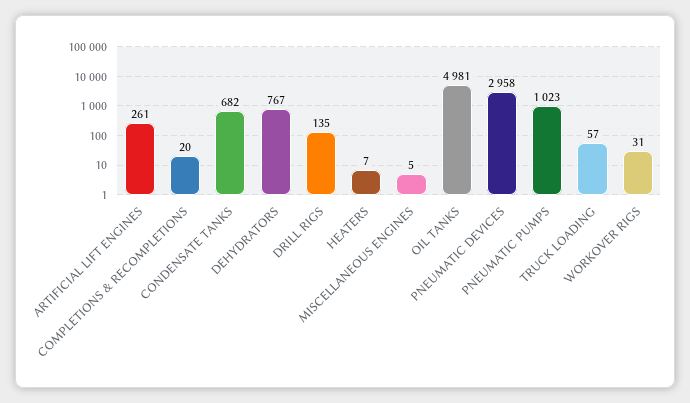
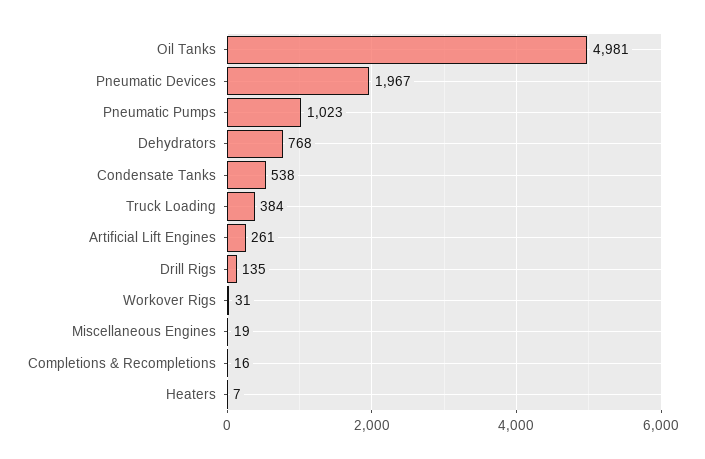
COMPLETIONS & RECOMPLETIONS: 20 -> 16
CONDENSATE TANKS: 682 -> 538
DEHYDRATORS: 767 -> 768
MISCELLANEOUS ENGINES: 5 -> 19
PNEUMATIC DEVICES: 2958 -> 1967
TRUCK LOADING: 57 -> 384

